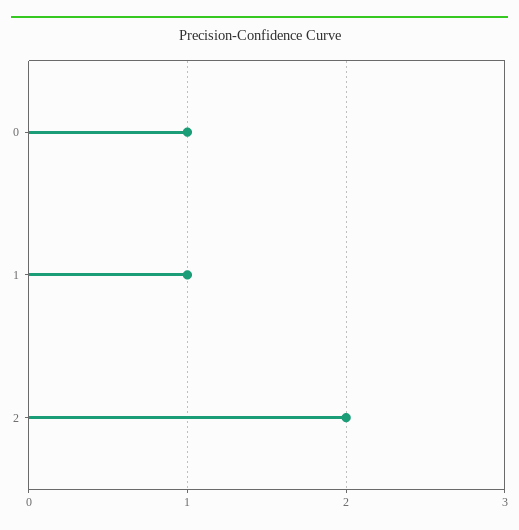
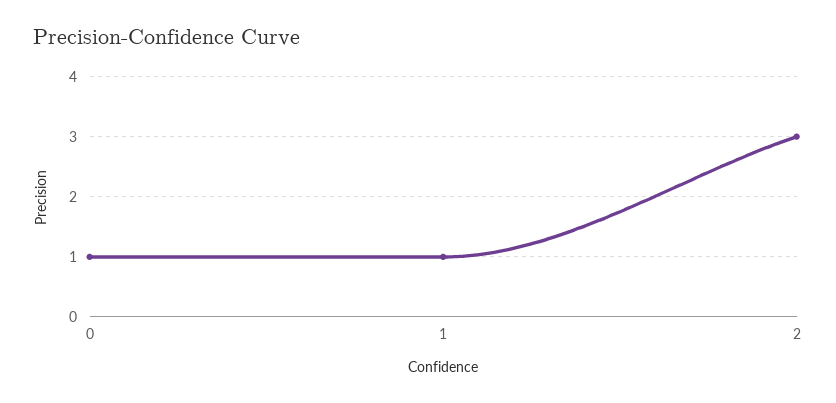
2: 2 -> 3

